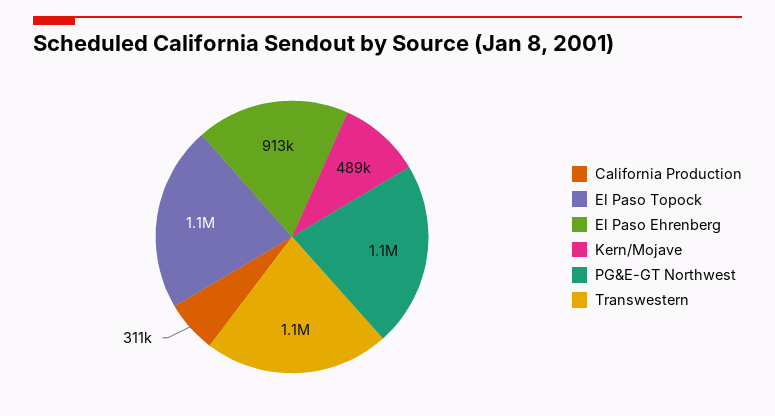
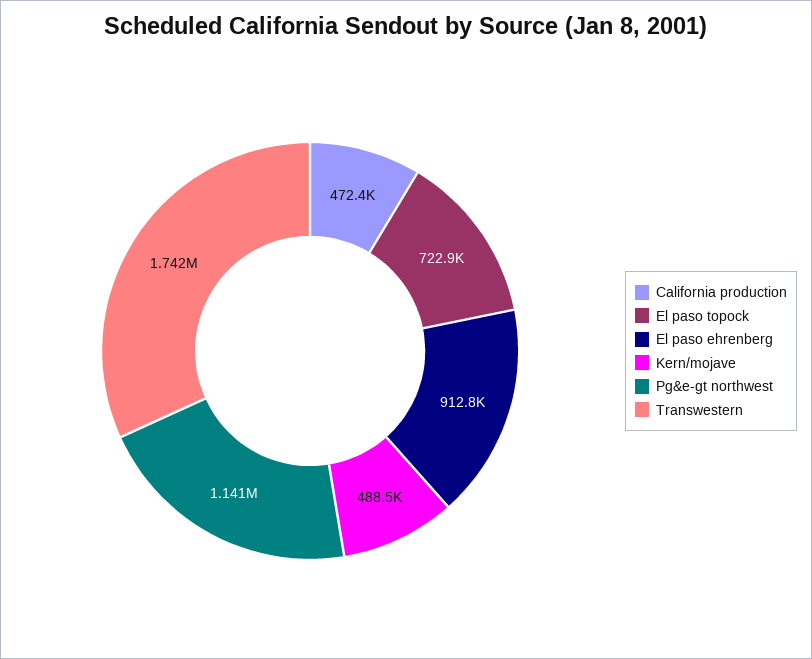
California Production: 311000 -> 472400
El Paso Topock: 1100000 -> 722900
Transwestern: 1100000 -> 1742000

